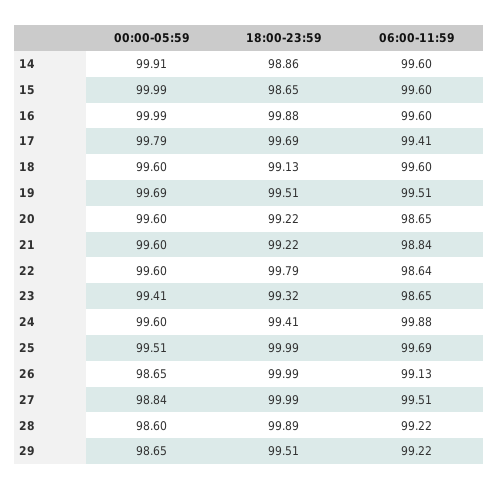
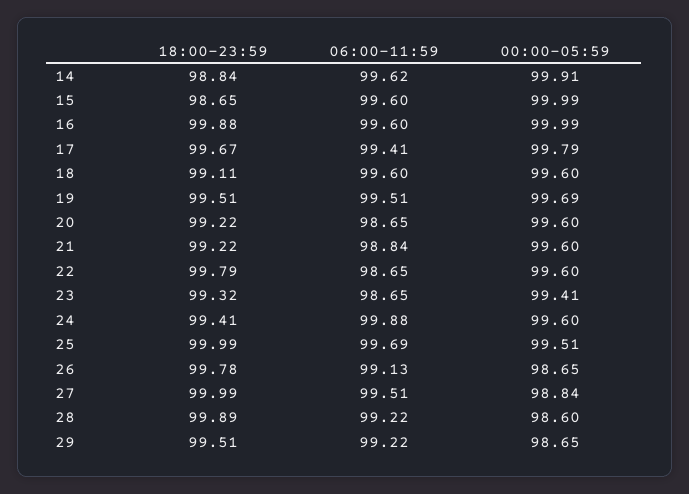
18:00-23:59, 14: 98.86 -> 98.84
06:00-11:59, 14: 99.6 -> 99.62
18:00-23:59, 17: 99.69 -> 99.67
18:00-23:59, 18: 99.13 -> 99.11
06:00-11:59, 22: 98.64 -> 98.65
18:00-23:59, 26: 99.99 -> 99.78

